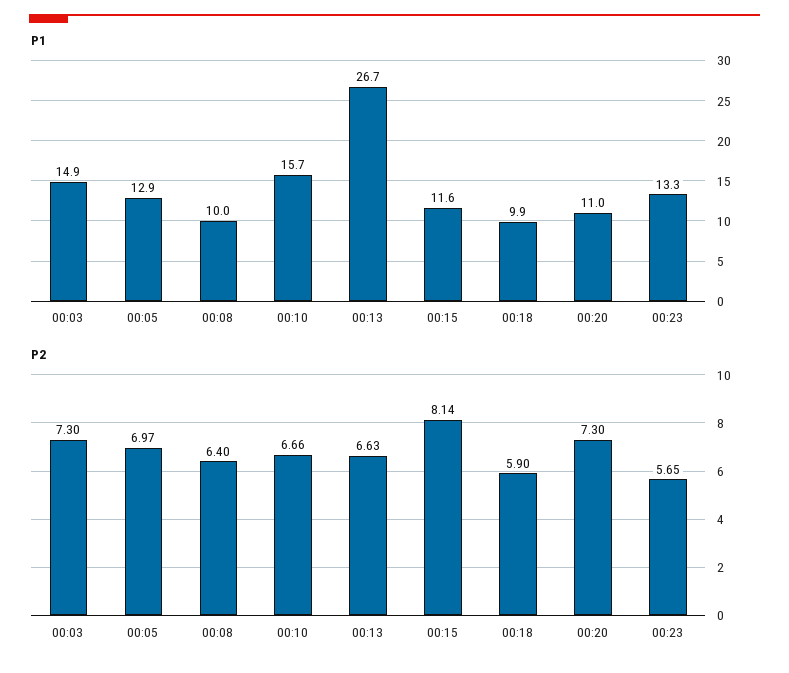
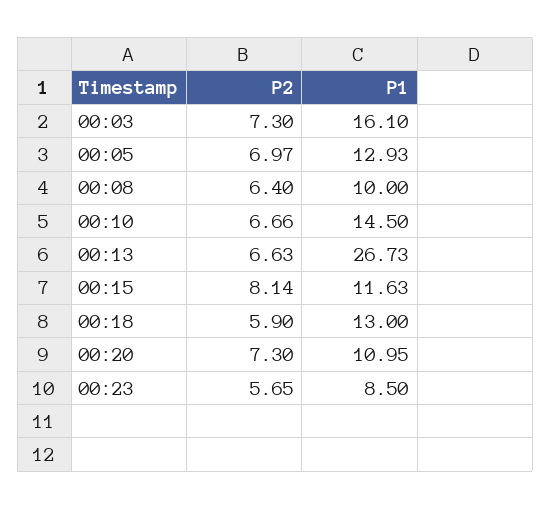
P1, 00:03: 14.9 -> 16.1
P1, 00:10: 15.7 -> 14.5
P1, 00:18: 9.9 -> 13
P1, 00:23: 13.3 -> 8.5

